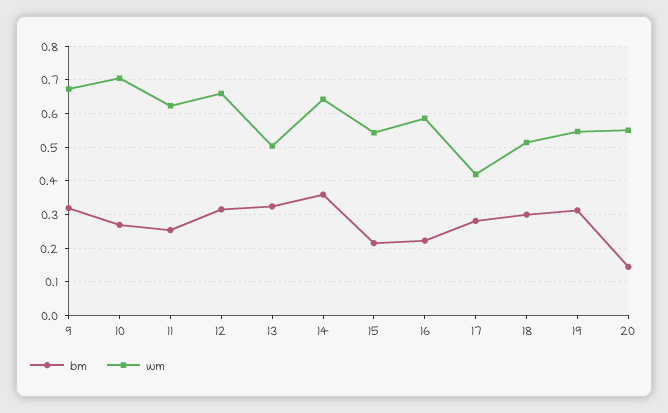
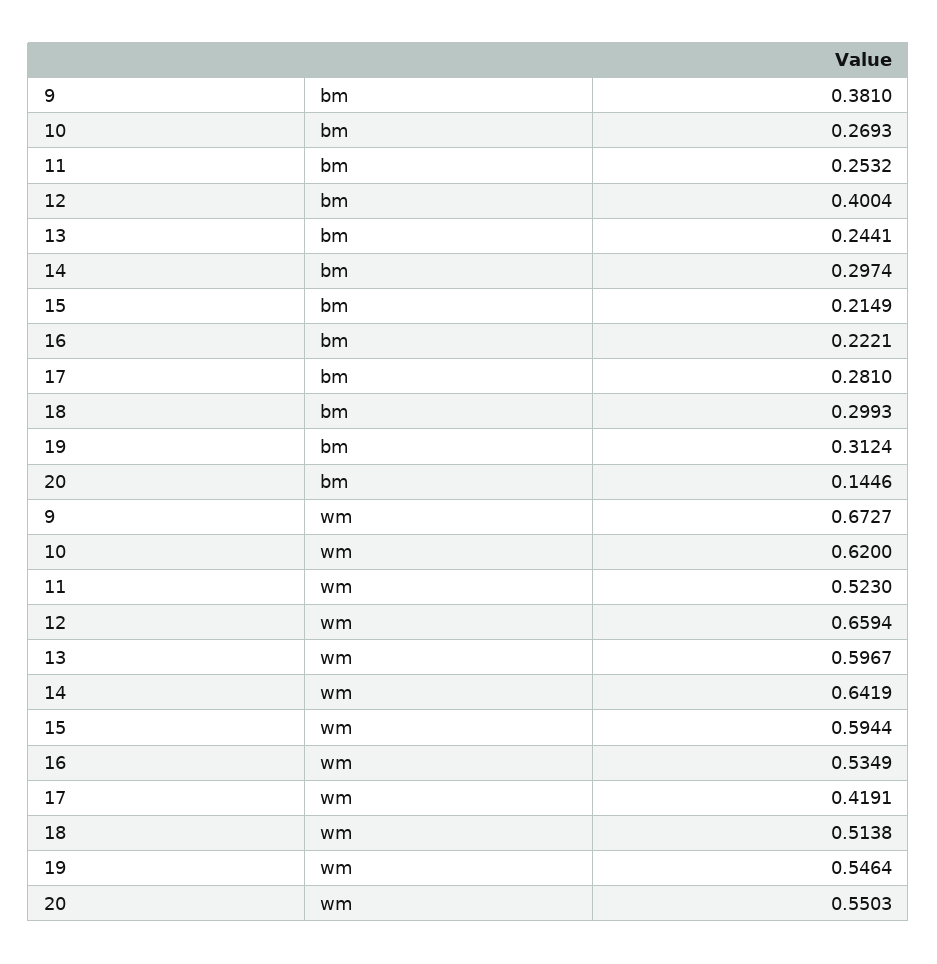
bm, 9: 0.32 -> 0.381
wm, 10: 0.7 -> 0.62
wm, 11: 0.62 -> 0.523
bm, 12: 0.32 -> 0.4004
bm, 13: 0.32 -> 0.2441
wm, 13: 0.5 -> 0.5967
bm, 14: 0.36 -> 0.2974
wm, 15: 0.54 -> 0.5944
wm, 16: 0.58 -> 0.5349

